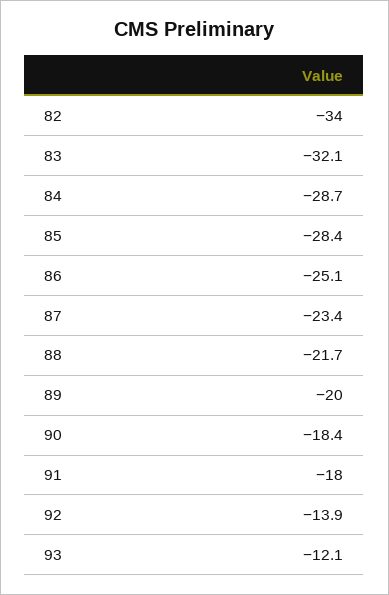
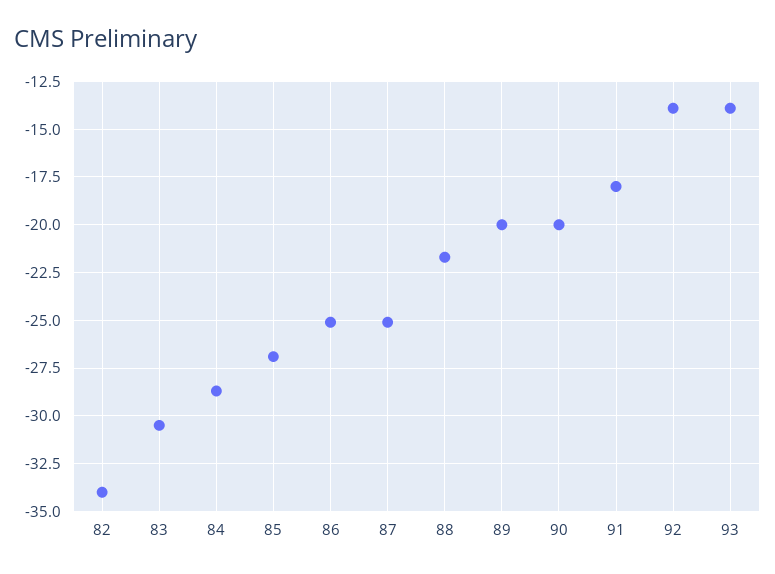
83: -32.1 -> -30.5
85: -28.4 -> -27
87: -23.4 -> -25
90: -18.4 -> -20
93: -12.1 -> -14

